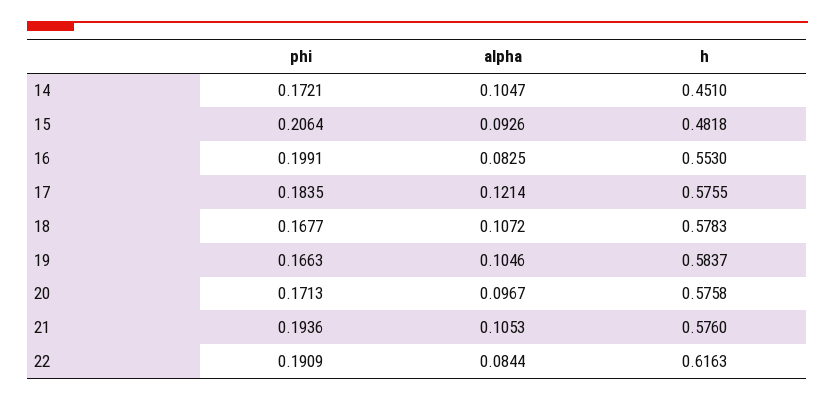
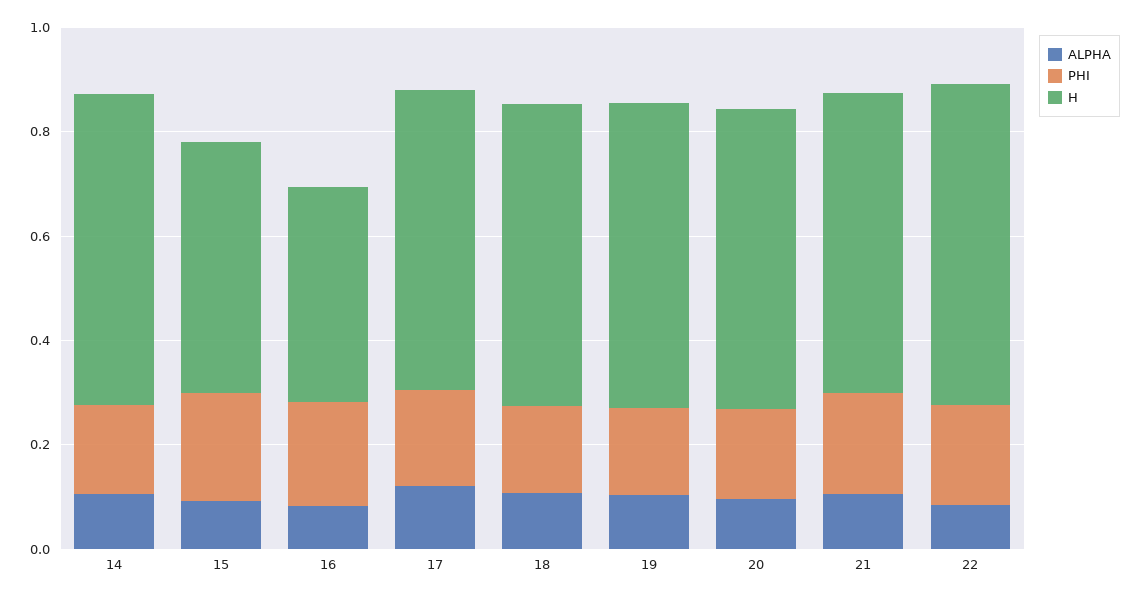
h, 14: 0.451 -> 0.6
h, 16: 0.553 -> 0.4

